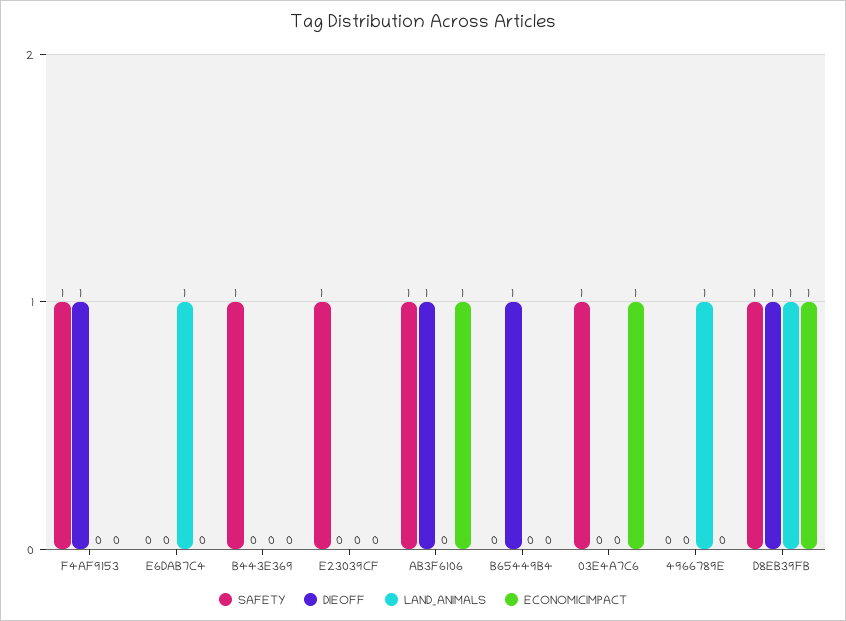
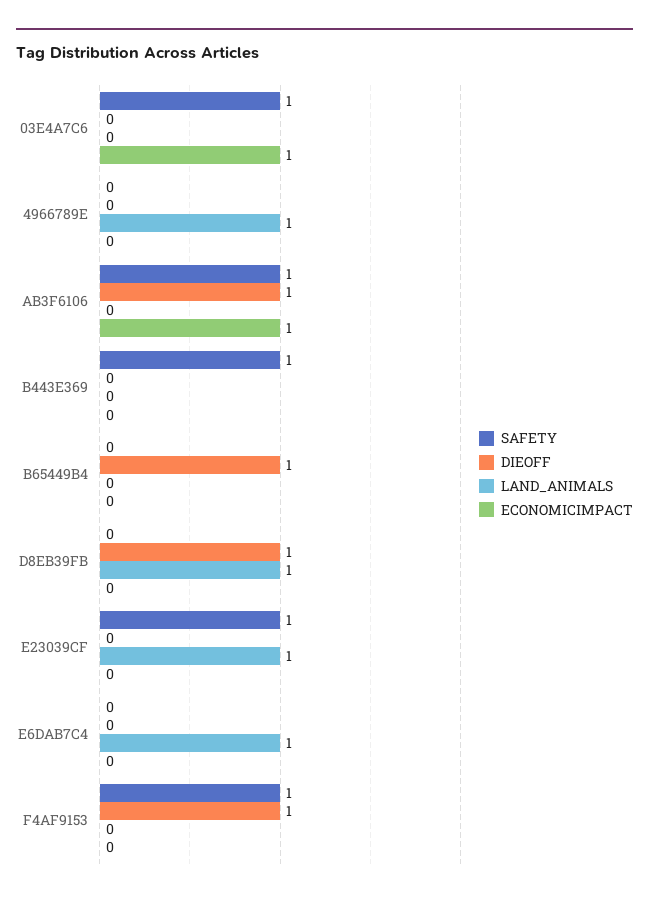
LAND_ANIMALS, E23039CF: 0 -> 1
SAFETY, D8EB39FB: 1 -> 0
ECONOMICIMPACT, D8EB39FB: 1 -> 0

